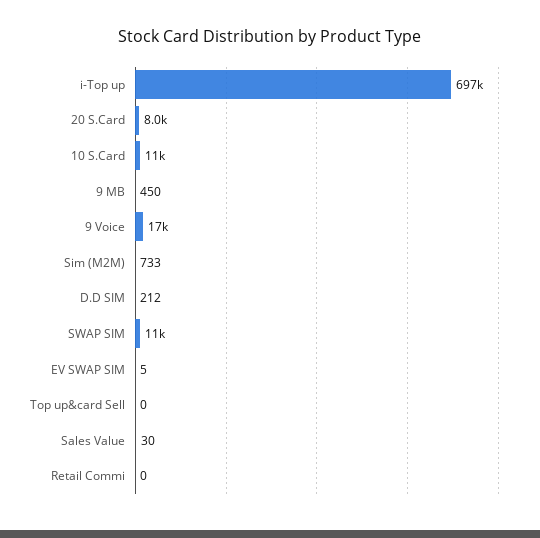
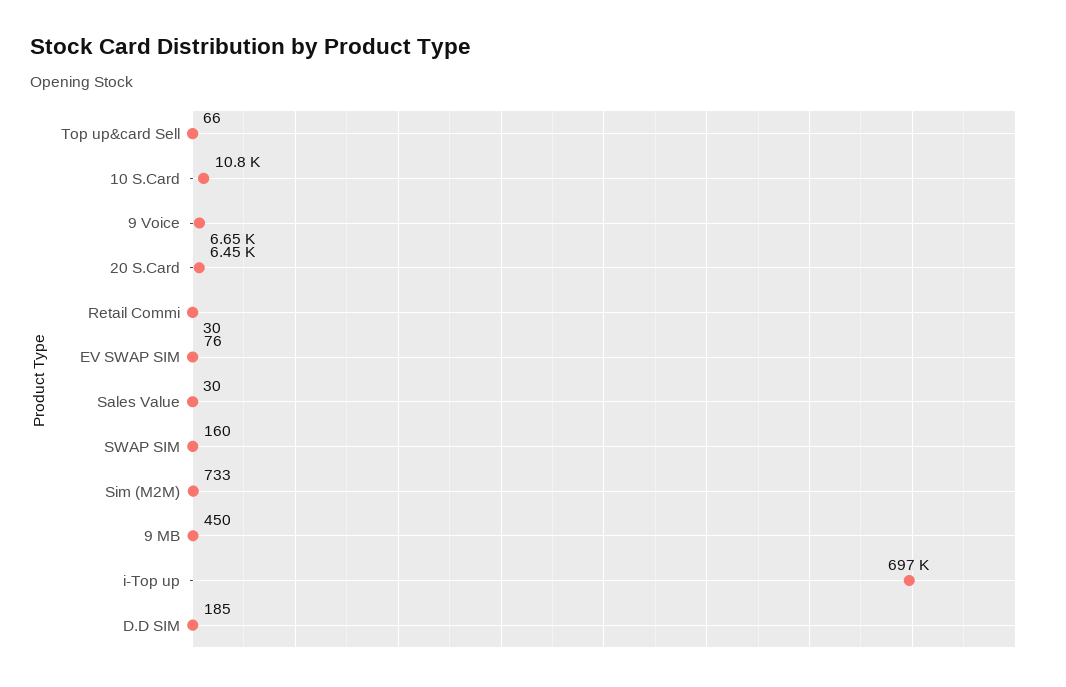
20 S.Card: 8000 -> 6450
9 Voice: 17000 -> 6650
D.D SIM: 212 -> 185
SWAP SIM: 11000 -> 160
EV SWAP SIM: 5 -> 76
Top up&card Sell: 0 -> 66
Retail Commi: 0 -> 30

